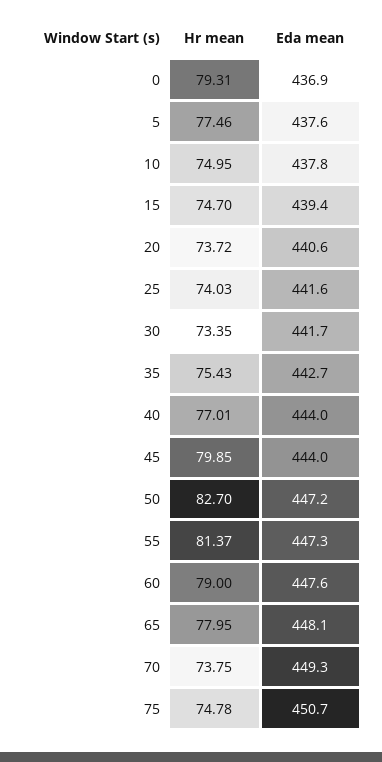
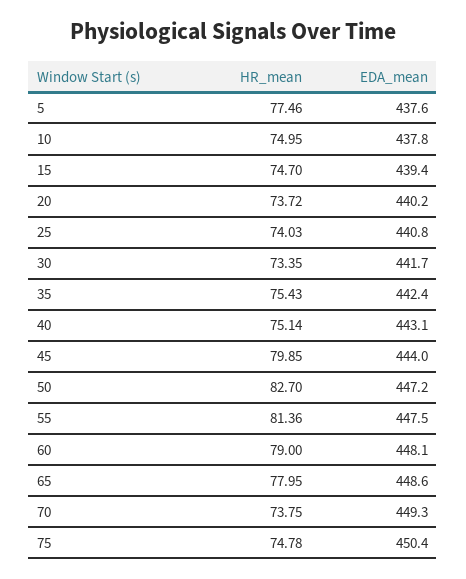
Hr mean, 0: 79.31 -> none
Eda mean, 0: 436.9 -> none
Eda mean, 20: 440.6 -> 440.2
Eda mean, 25: 441.6 -> 440.8
Eda mean, 35: 442.7 -> 442.4
Hr mean, 40: 77.01 -> 75.14
Eda mean, 40: 444 -> 443.1
Hr mean, 55: 81.37 -> 81.36
Eda mean, 55: 447.3 -> 447.5
Eda mean, 60: 447.6 -> 448.1
Eda mean, 65: 448.1 -> 448.6
Eda mean, 75: 450.7 -> 450.4

